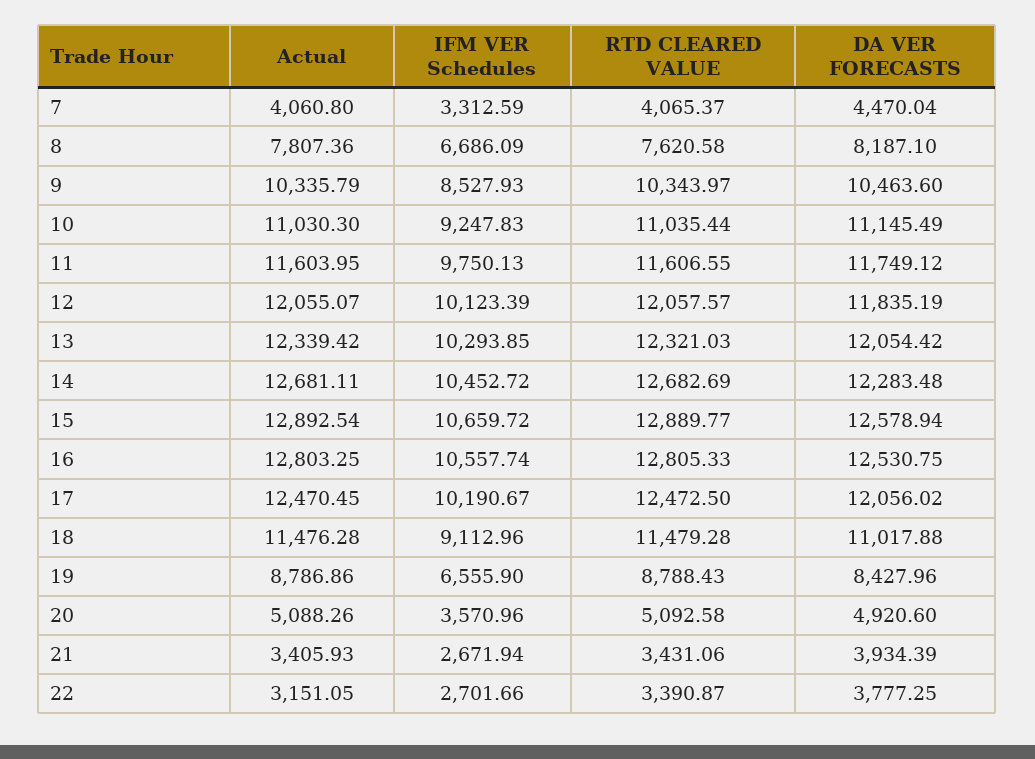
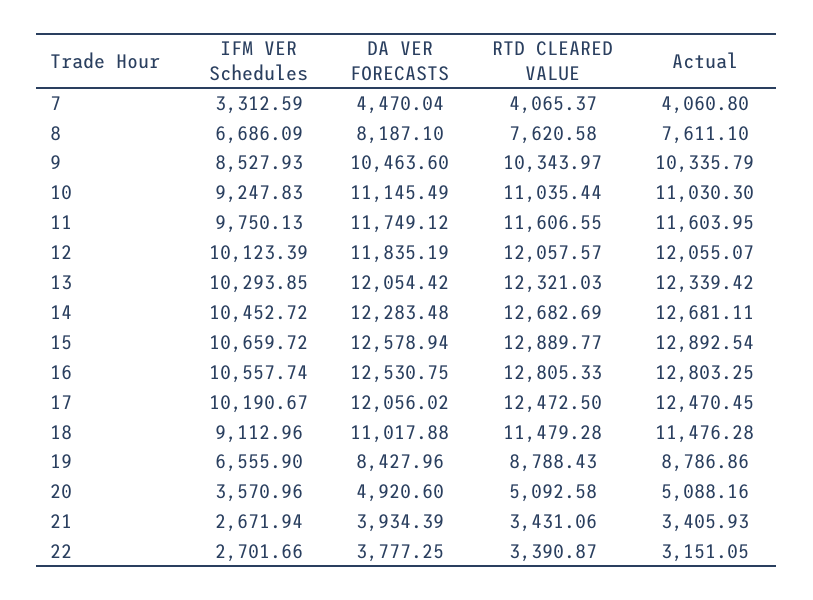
Actual, 8: 7807.36 -> 7611.1
Actual, 20: 5088.26 -> 5088.16

